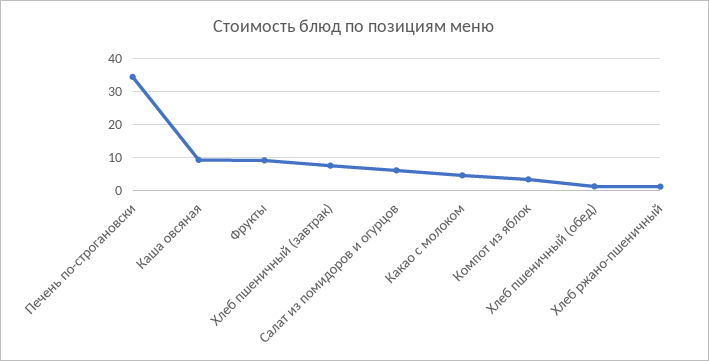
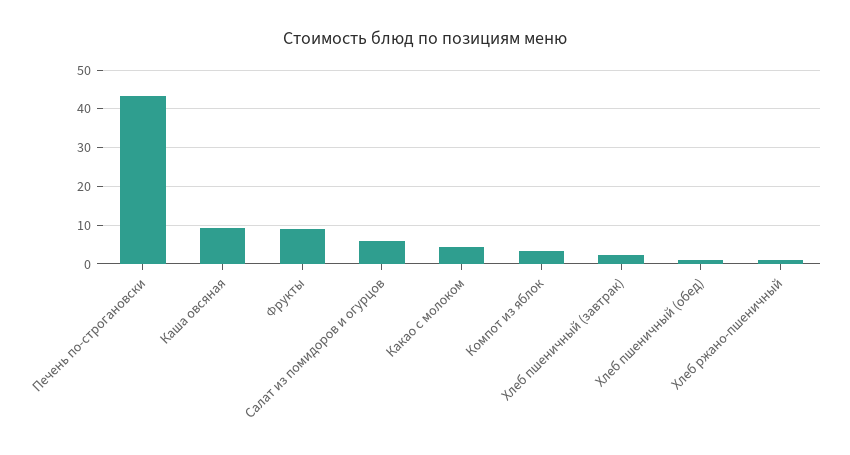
Печень по-строгановски: 34 -> 44
Хлеб пшеничный (завтрак): 8 -> 2

